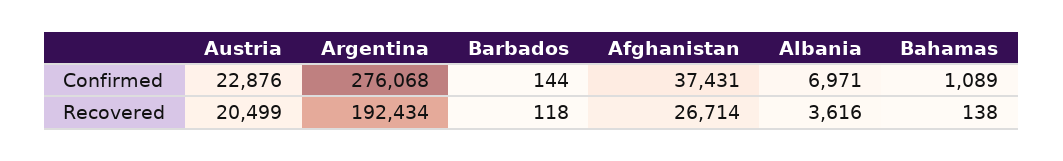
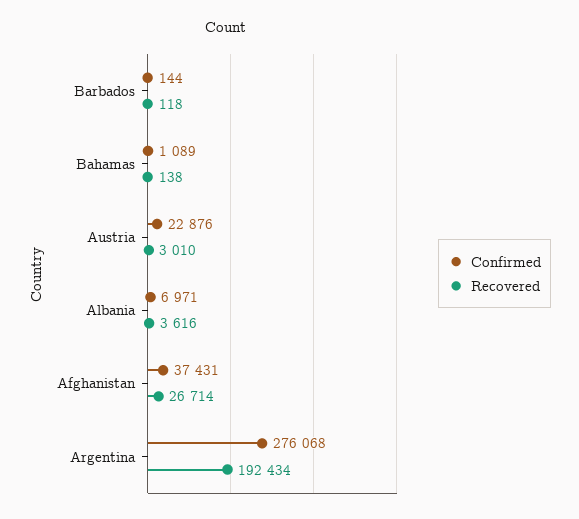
Recovered, Austria: 20499 -> 3010

